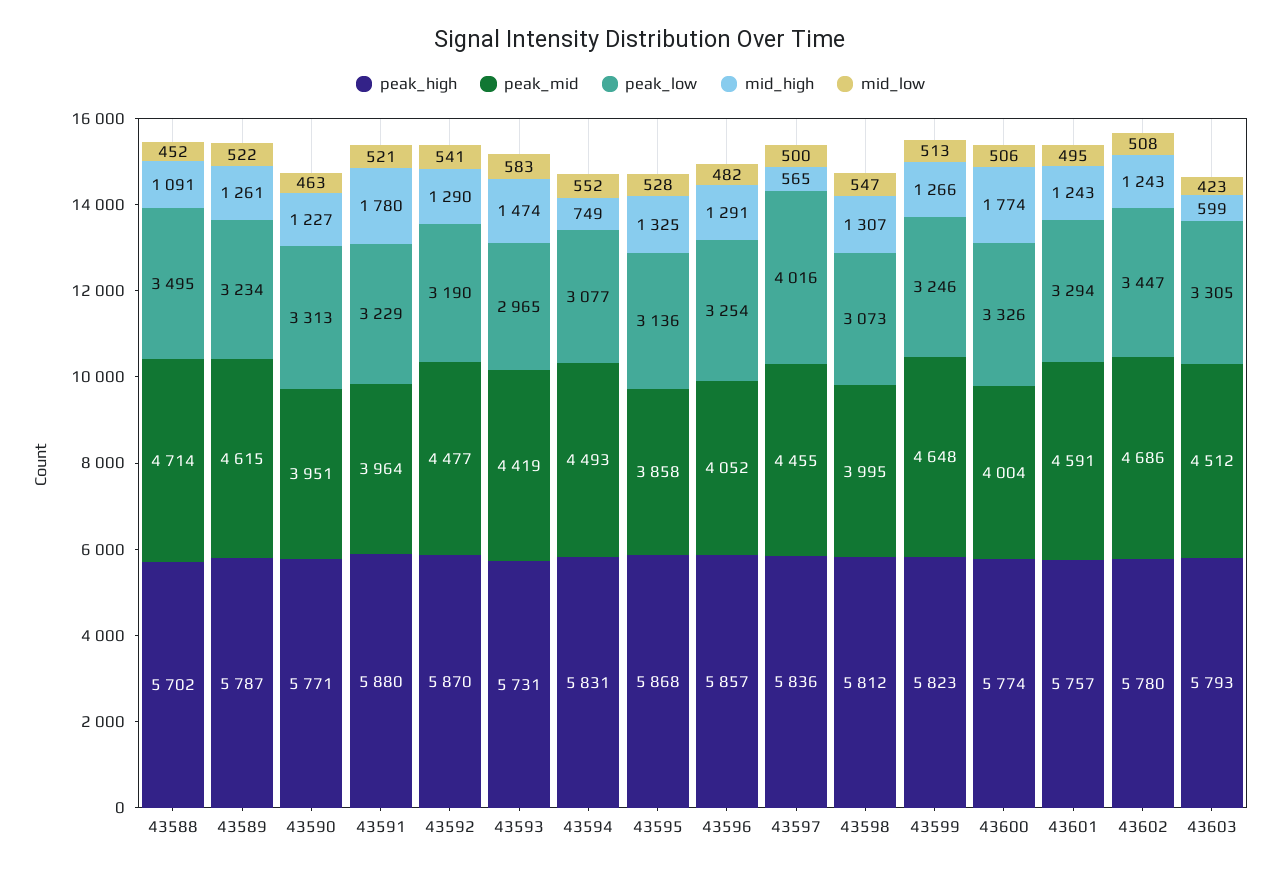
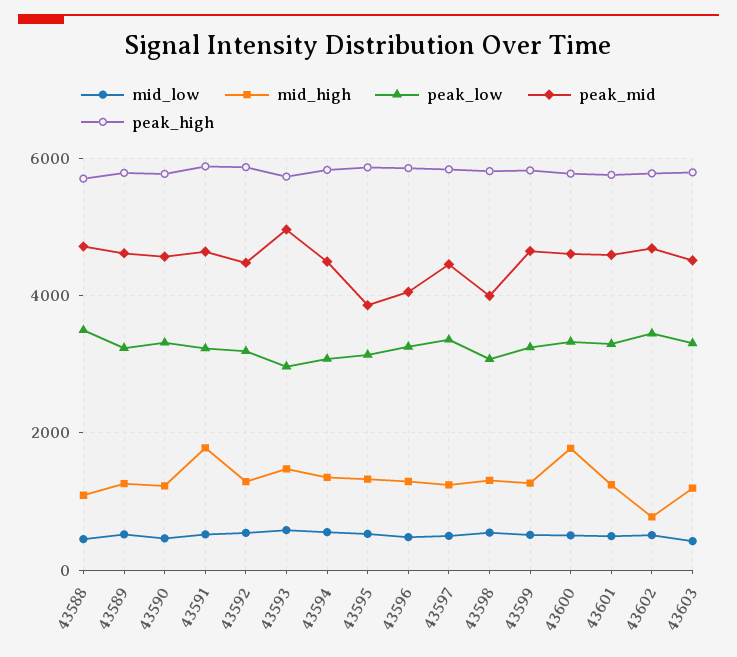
peak_mid, 43590: 3951 -> 4600
peak_mid, 43591: 3964 -> 4600
peak_mid, 43593: 4419 -> 5000
mid_high, 43594: 749 -> 1400
peak_low, 43597: 4016 -> 3400
mid_high, 43597: 565 -> 1200
peak_mid, 43600: 4004 -> 4600
mid_high, 43602: 1243 -> 800
mid_high, 43603: 599 -> 1200

